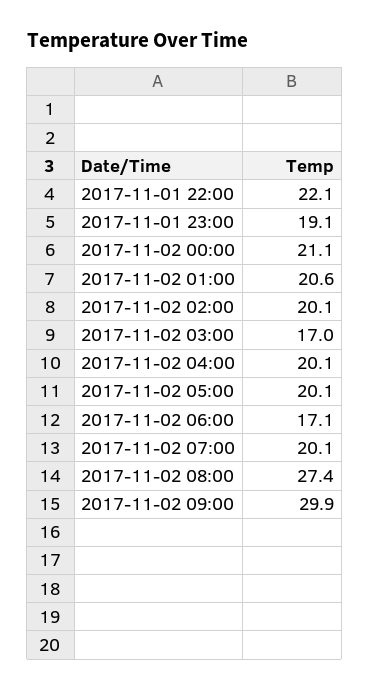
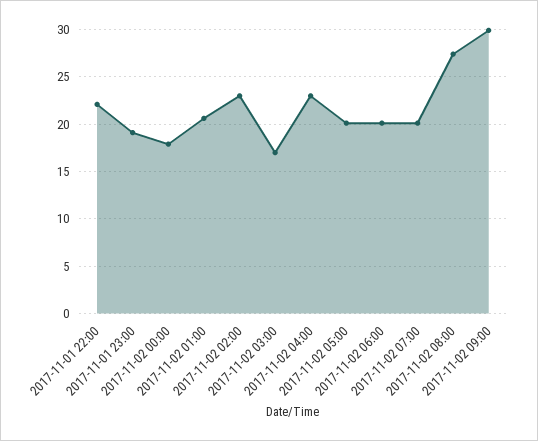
2017-11-02 00:00: 21.1 -> 18
2017-11-02 02:00: 20.1 -> 23
2017-11-02 04:00: 20.1 -> 23
2017-11-02 06:00: 17.1 -> 20

